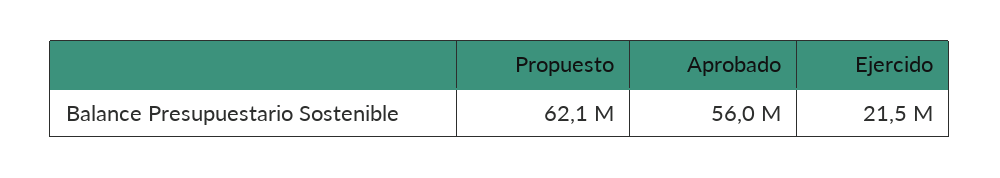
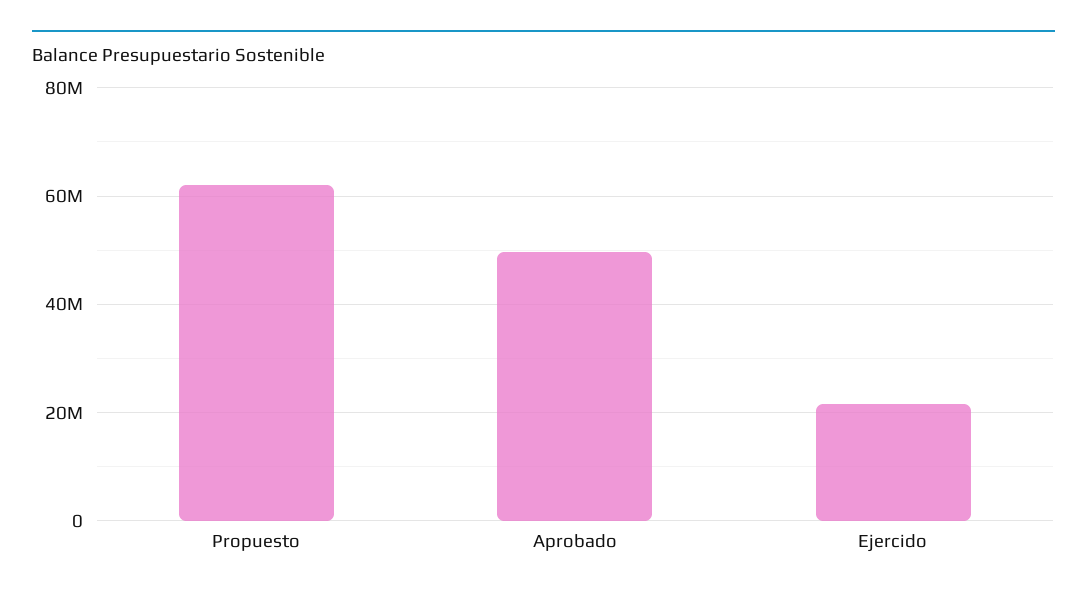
Aprobado: 56000000 -> 50000000

